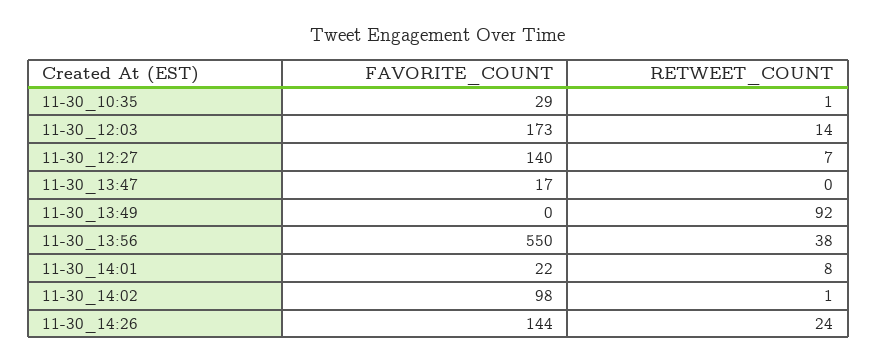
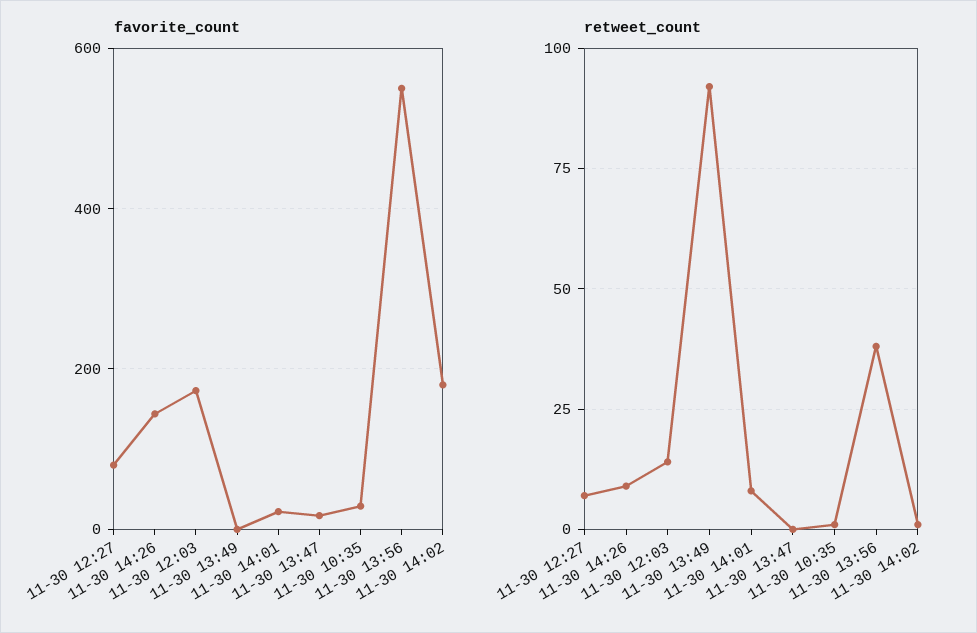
FAVORITE_COUNT, 11-30_12:27: 140 -> 80
FAVORITE_COUNT, 11-30_14:02: 98 -> 180
RETWEET_COUNT, 11-30_14:26: 24 -> 10

